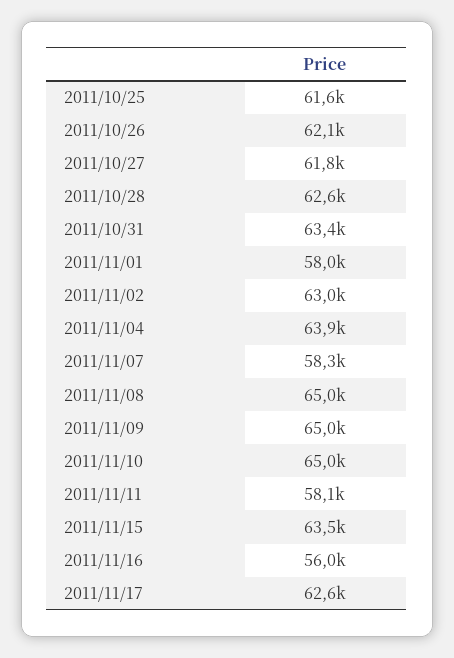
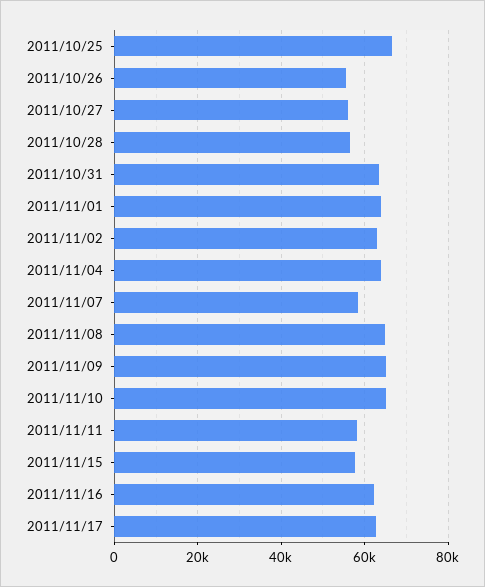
2011/10/25: 61600 -> 66000
2011/10/26: 62100 -> 56000
2011/10/27: 61800 -> 56000
2011/10/28: 62600 -> 56000
2011/11/01: 58000 -> 64000
2011/11/15: 63500 -> 58000
2011/11/16: 56000 -> 62000

